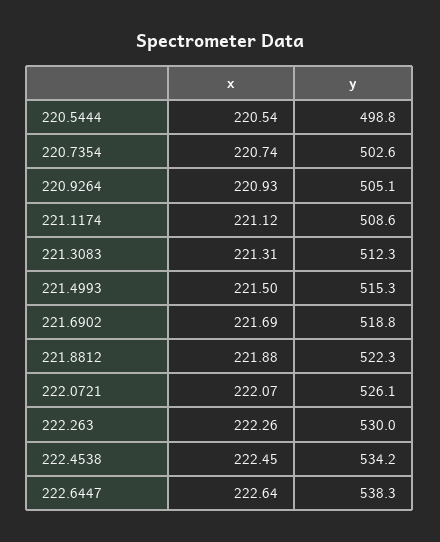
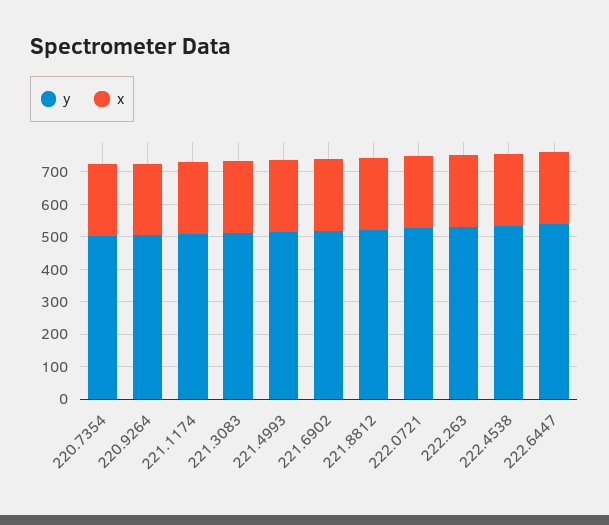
x, 220.5444: 220.54 -> none
y, 220.5444: 498.8 -> none

